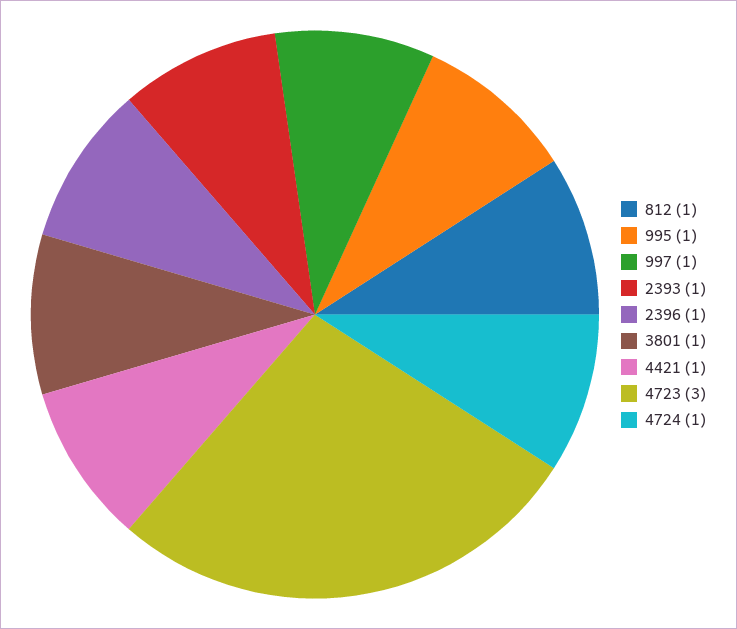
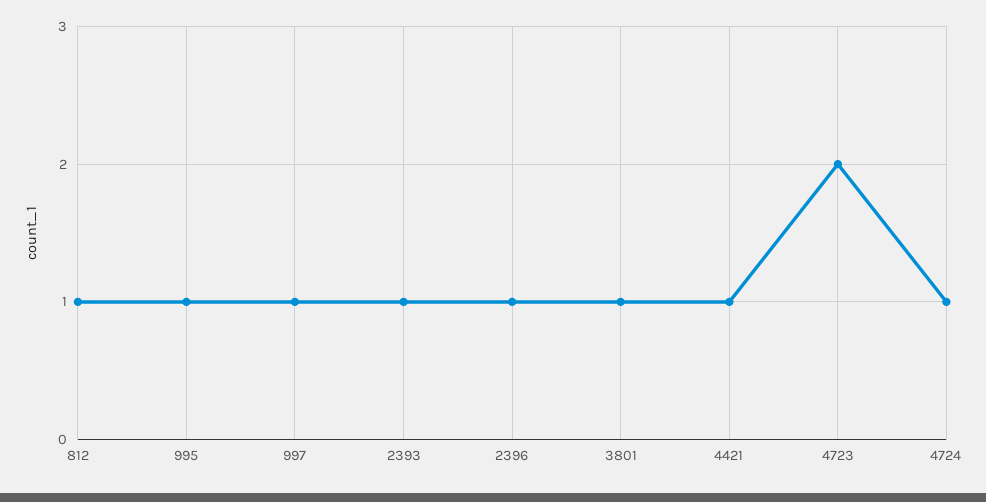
4723: 3 -> 2

